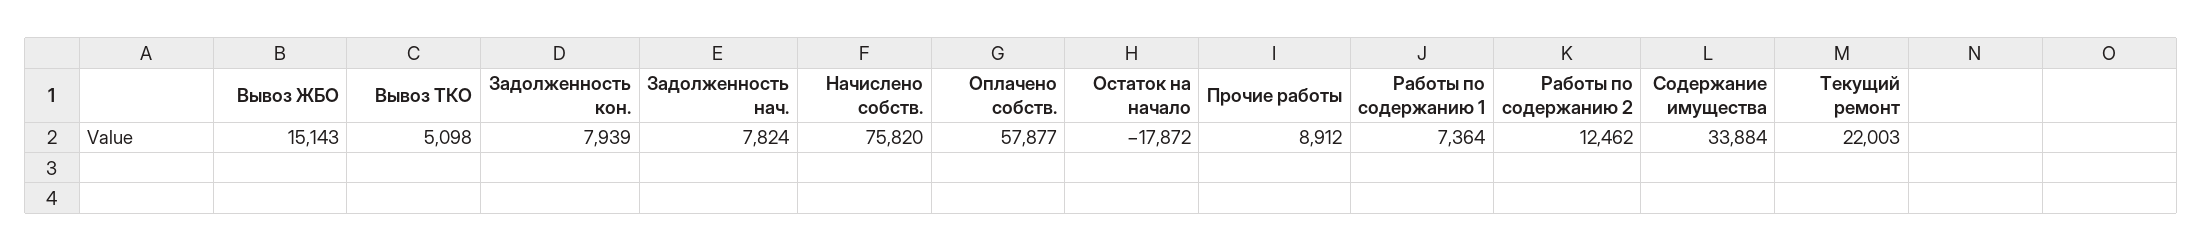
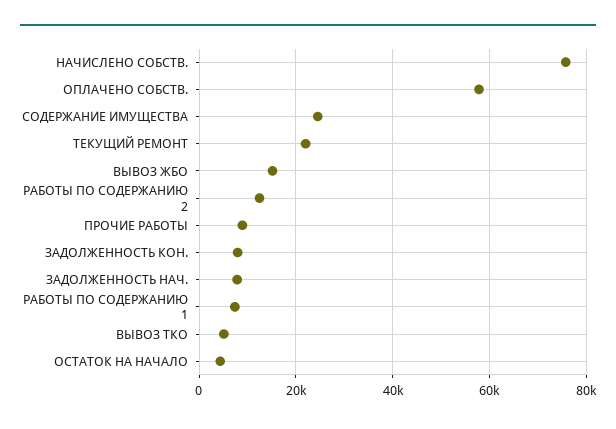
Остаток на начало: -17872 -> 4000
Содержание имущества: 33884 -> 24000

